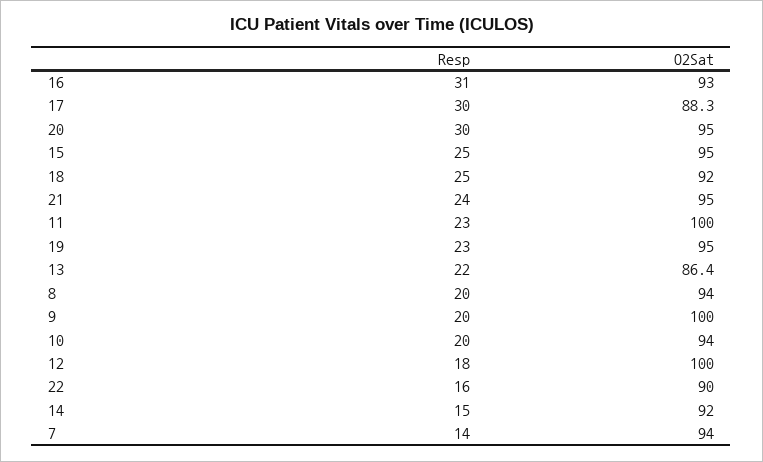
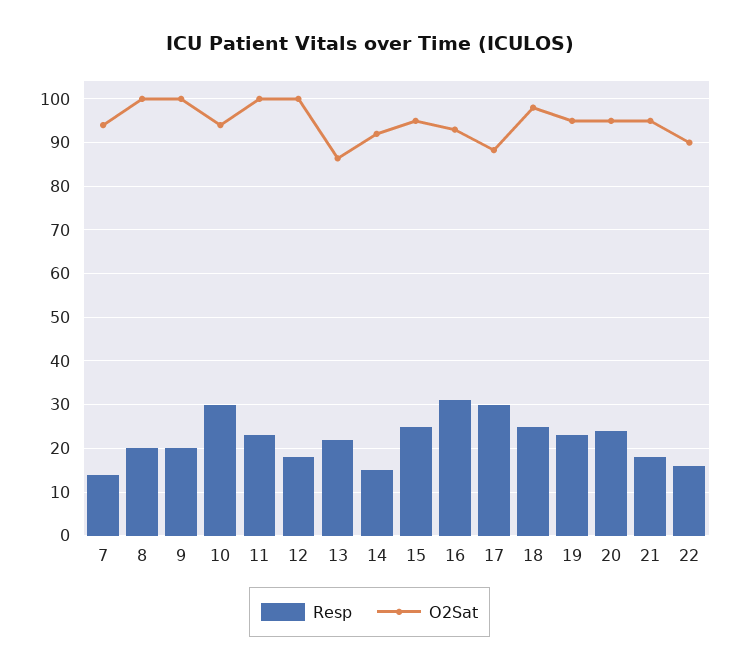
Resp, 20: 30 -> 24
O2Sat, 18: 92 -> 98
Resp, 21: 24 -> 18
O2Sat, 8: 94 -> 100
Resp, 10: 20 -> 30

